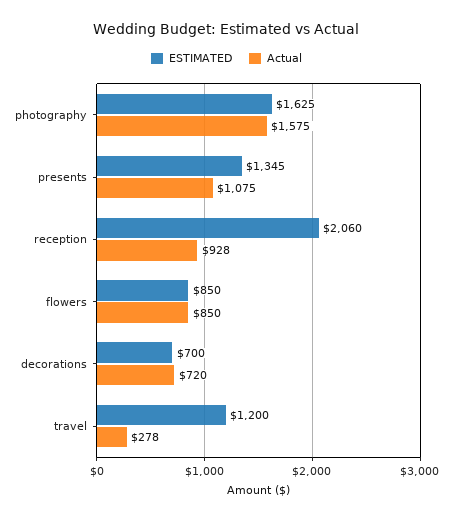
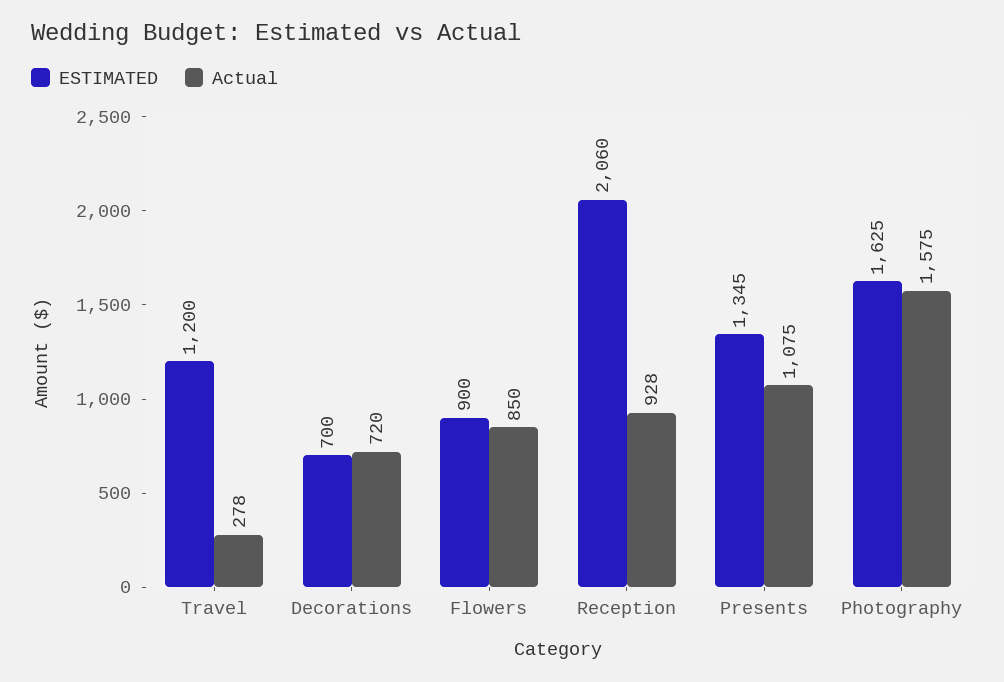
ESTIMATED, flowers: 850 -> 900

